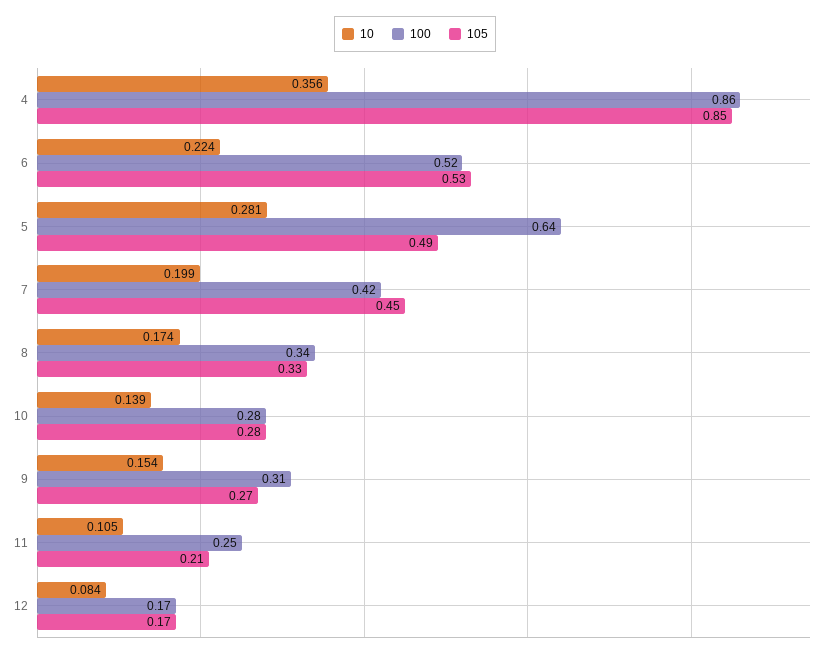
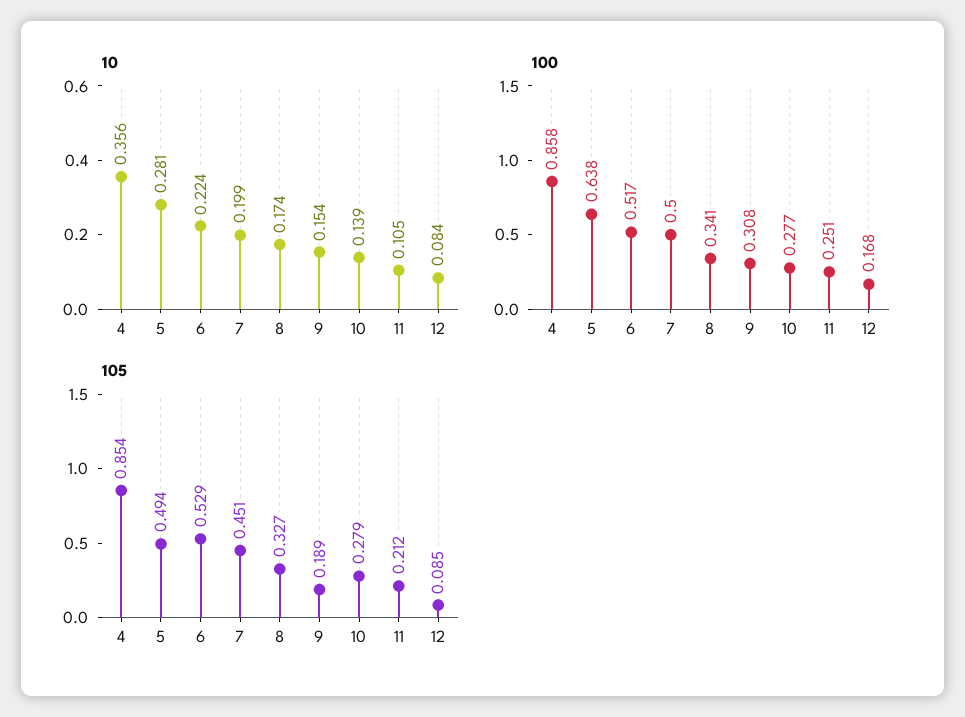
100, 7: 0.42 -> 0.5
105, 9: 0.27 -> 0.189
105, 12: 0.17 -> 0.085

